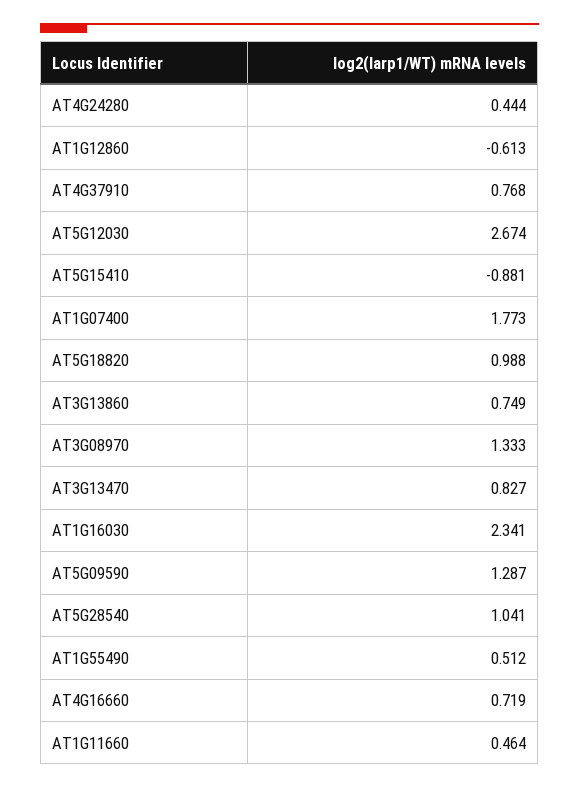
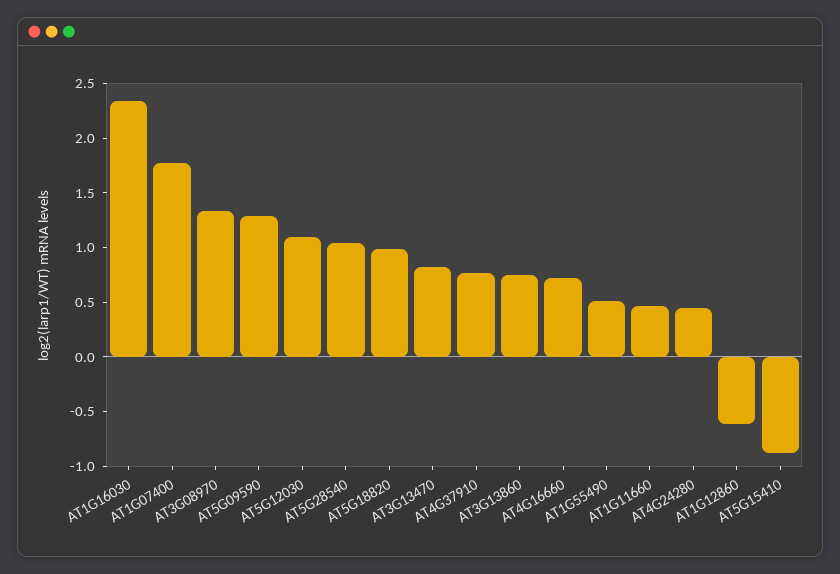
AT5G12030: 2.674 -> 1.1

